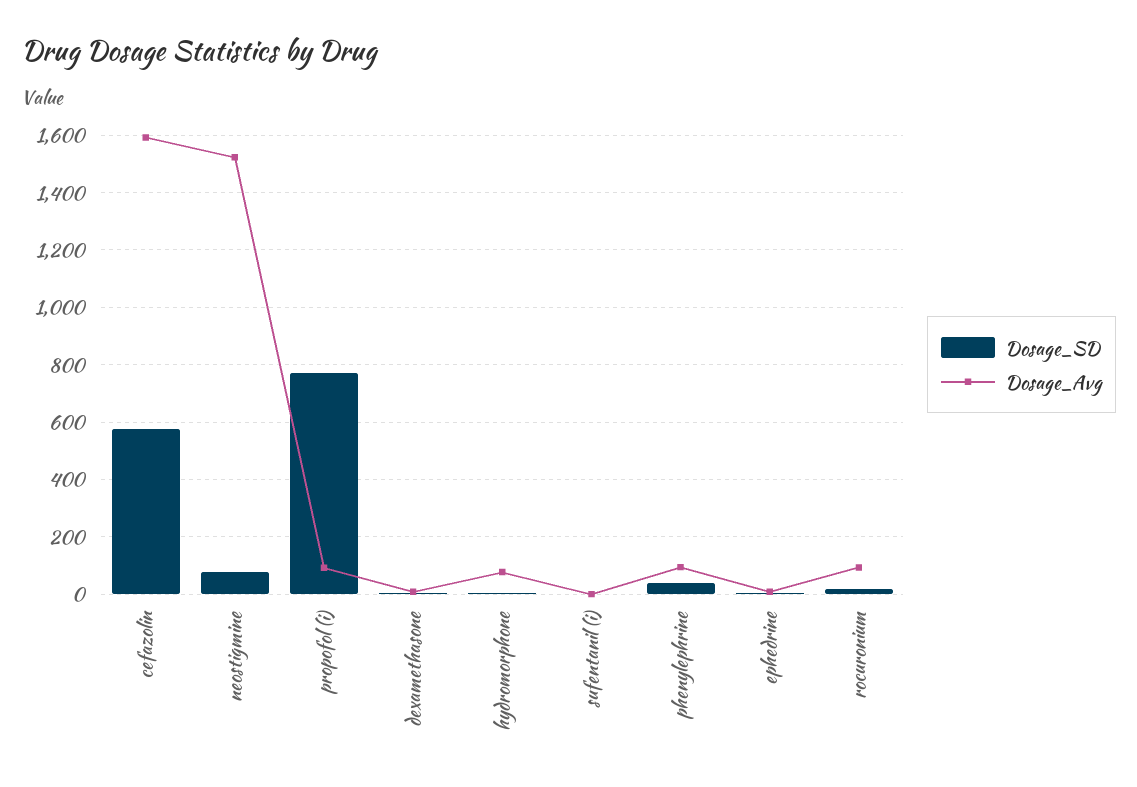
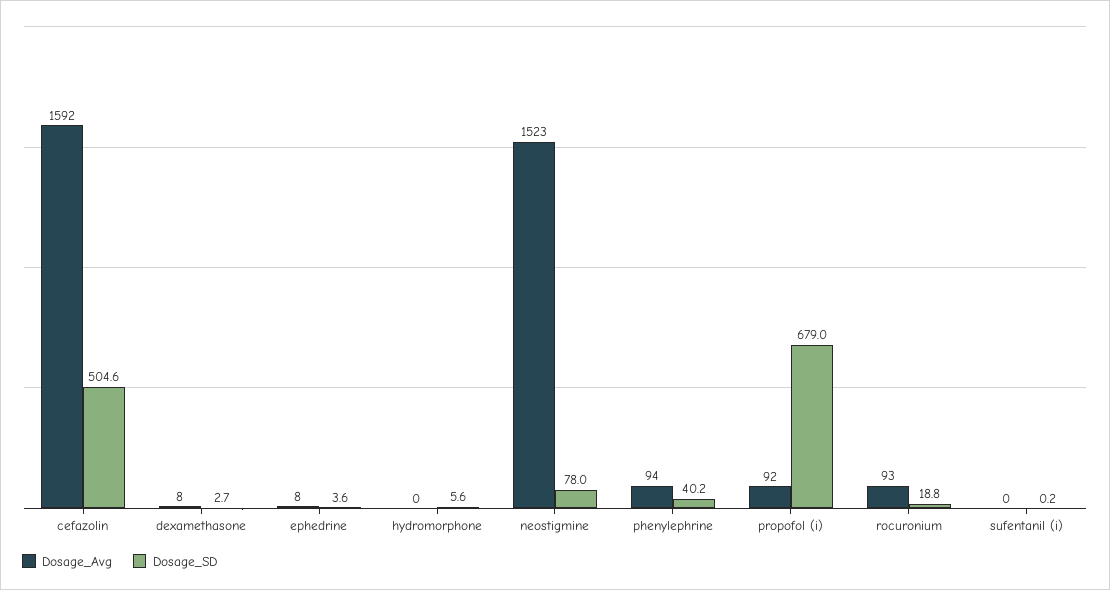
Dosage_SD, cefazolin: 575 -> 504.6
Dosage_SD, propofol (i): 775 -> 679
Dosage_Avg, hydromorphone: 75 -> 0

